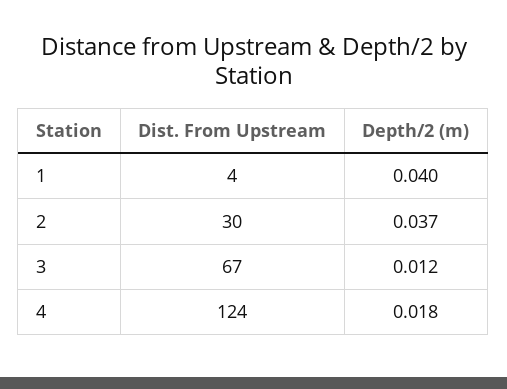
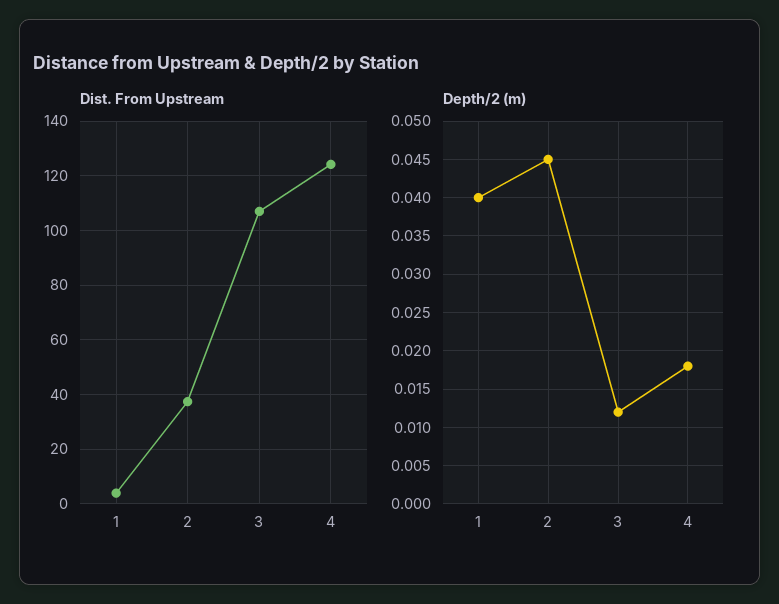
Dist. From Upstream, 2: 30 -> 37.5
Depth/2 (m), 2: 0.037 -> 0.045
Dist. From Upstream, 3: 67 -> 107.5

